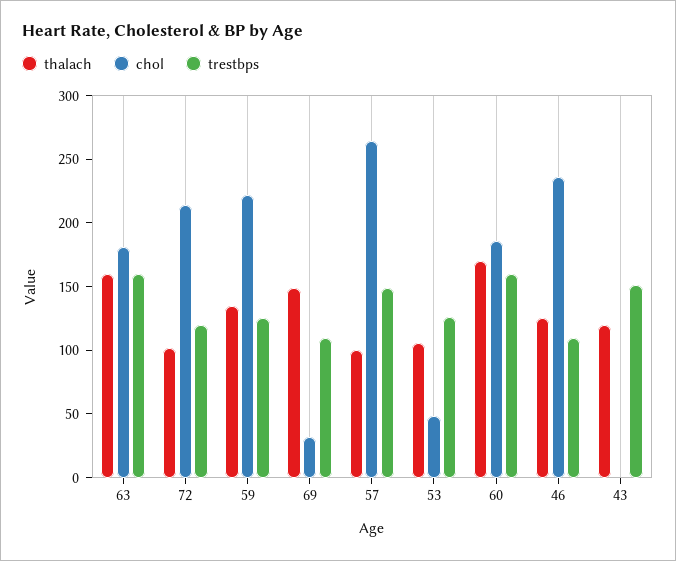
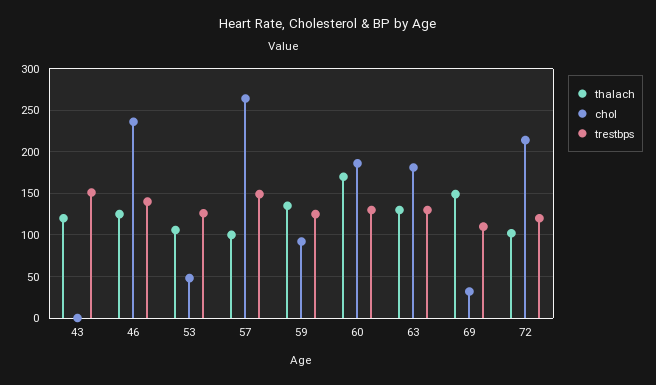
thalach, 63: 160 -> 130
trestbps, 63: 160 -> 130
chol, 59: 220 -> 90
trestbps, 60: 160 -> 130
trestbps, 46: 110 -> 140

